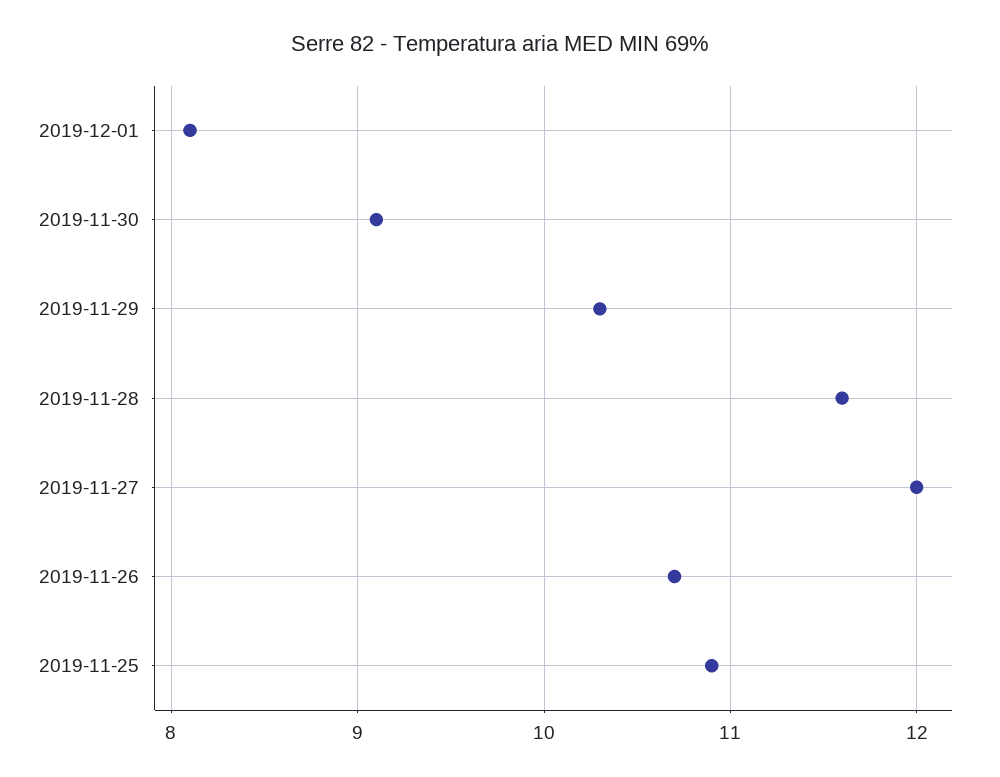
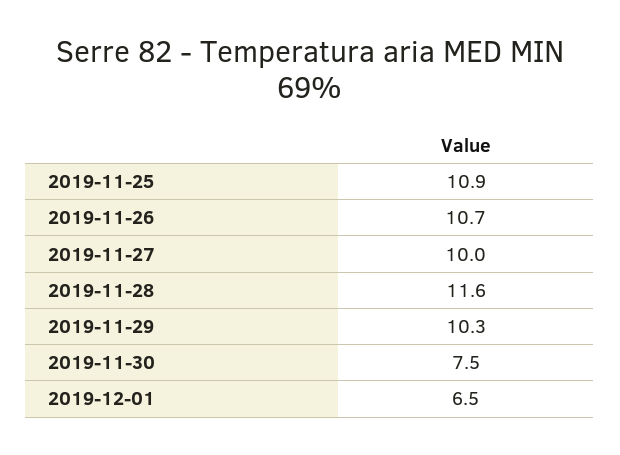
2019-12-01: 8.1 -> 6.5
2019-11-30: 9.1 -> 7.5
2019-11-27: 12 -> 10

